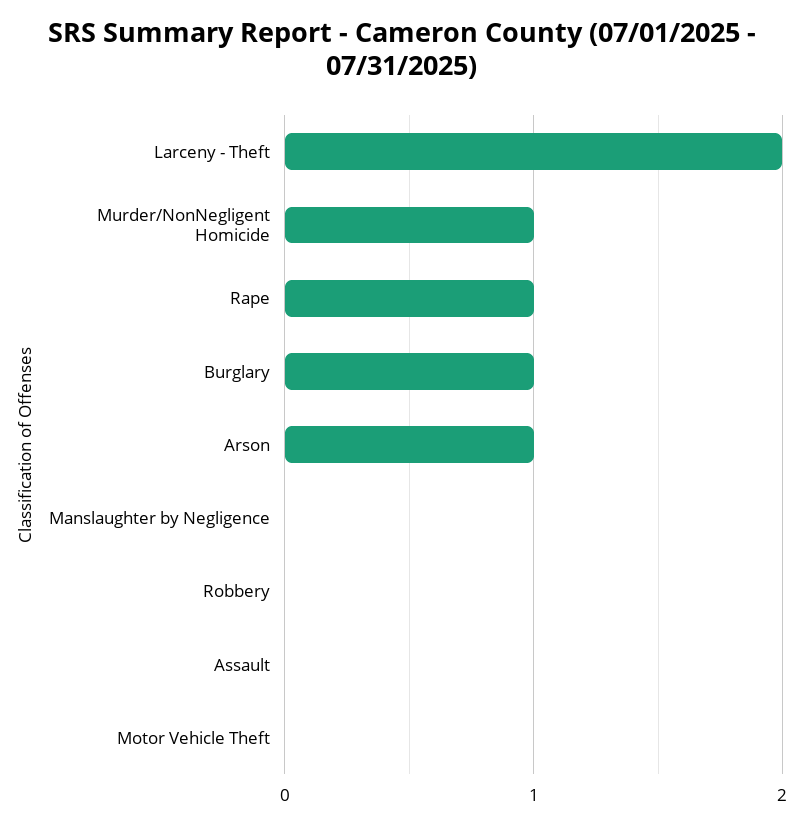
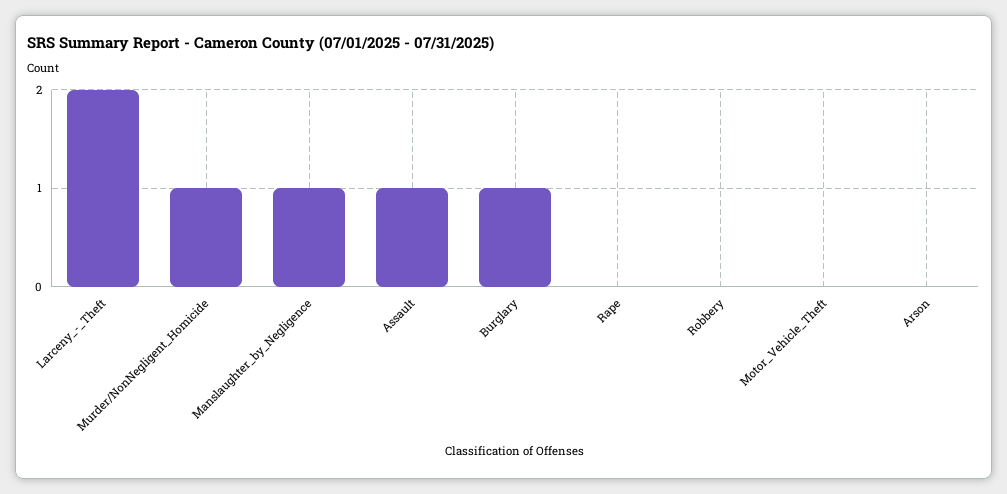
Rape: 1 -> 0
Arson: 1 -> 0
Manslaughter by Negligence: 0 -> 1
Assault: 0 -> 1

